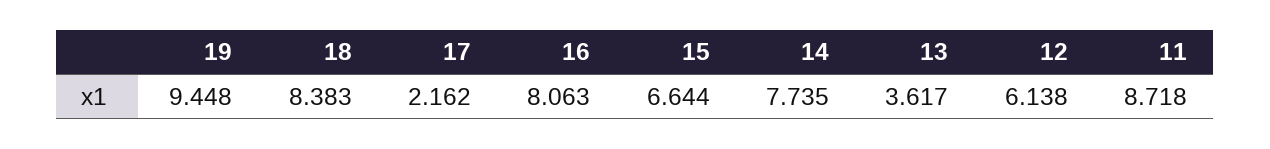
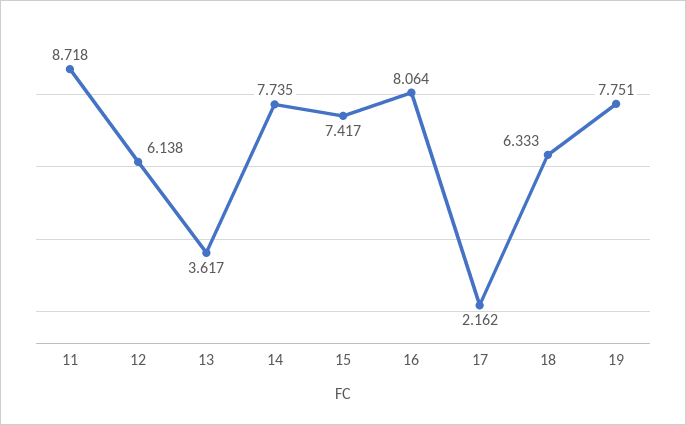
19: 9.448 -> 7.751
18: 8.383 -> 6.333
16: 8.063 -> 8.064
15: 6.644 -> 7.417

